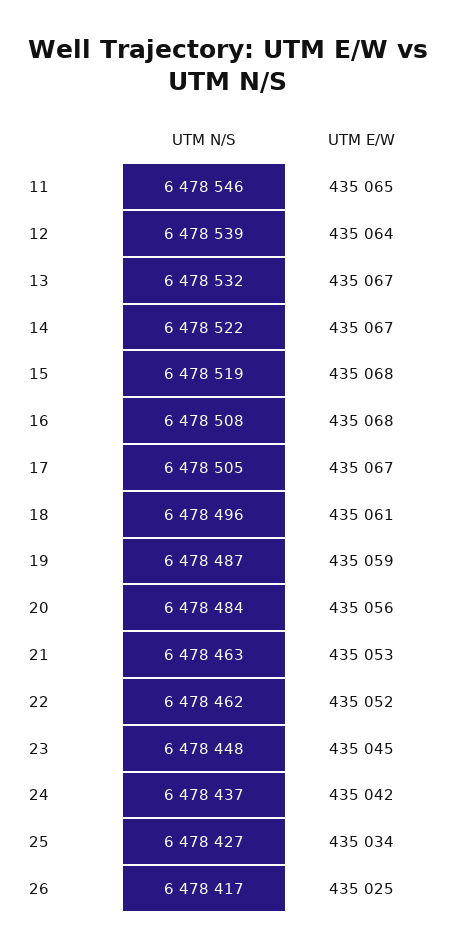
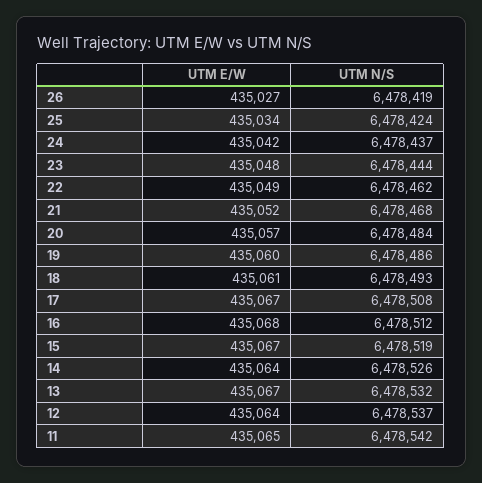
UTM N/S, 11: 6478546 -> 6478542
UTM N/S, 12: 6478539 -> 6478537
UTM N/S, 14: 6478522 -> 6478526
UTM E/W, 14: 435067 -> 435064
UTM E/W, 15: 435068 -> 435067
UTM N/S, 16: 6478508 -> 6478512
UTM N/S, 17: 6478505 -> 6478508
UTM N/S, 18: 6478496 -> 6478493
UTM N/S, 19: 6478487 -> 6478486
UTM E/W, 19: 435059 -> 435060
UTM E/W, 20: 435056 -> 435057
UTM N/S, 21: 6478463 -> 6478468
UTM E/W, 21: 435053 -> 435052
UTM E/W, 22: 435052 -> 435049
UTM N/S, 23: 6478448 -> 6478444
UTM E/W, 23: 435045 -> 435048
UTM N/S, 25: 6478427 -> 6478424
UTM N/S, 26: 6478417 -> 6478419
UTM E/W, 26: 435025 -> 435027

